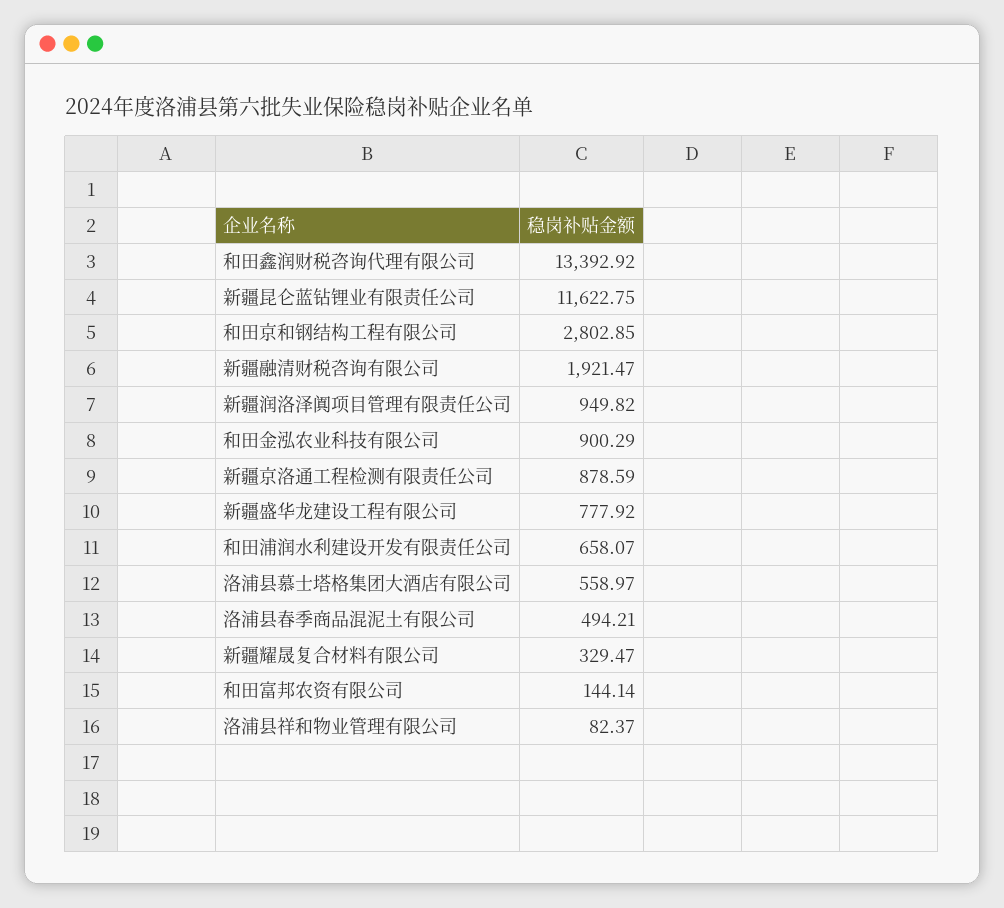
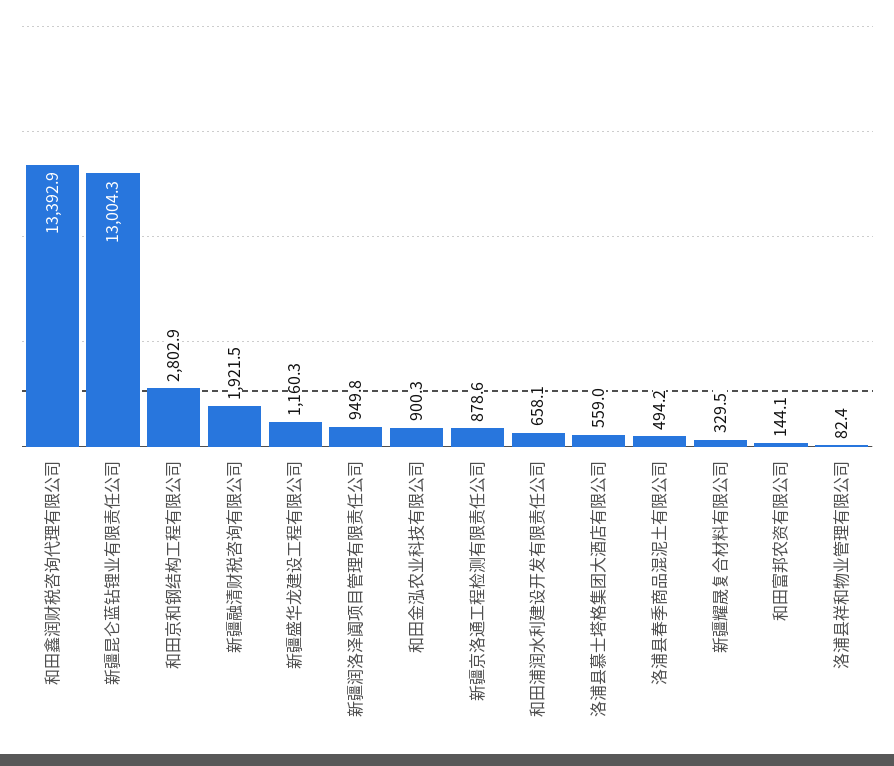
新疆昆仑蓝钻锂业有限责任公司: 11622.75 -> 13004.3
新疆盛华龙建设工程有限公司: 777.92 -> 1160.3

